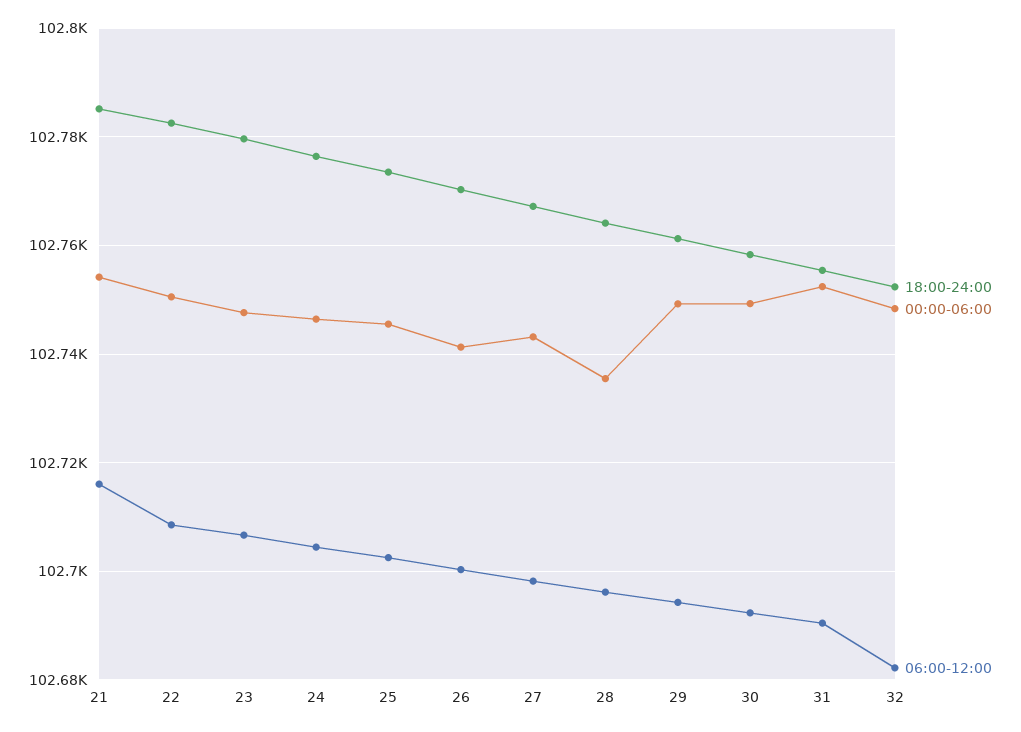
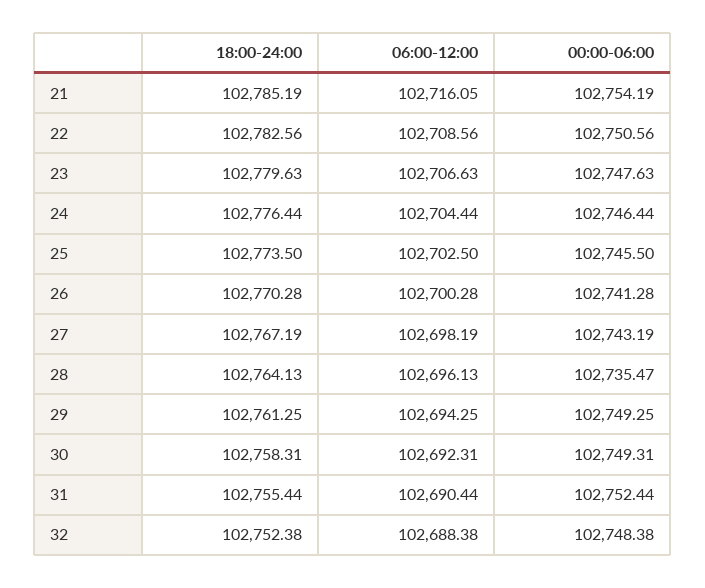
06:00-12:00, 32: 102682 -> 102688.38

